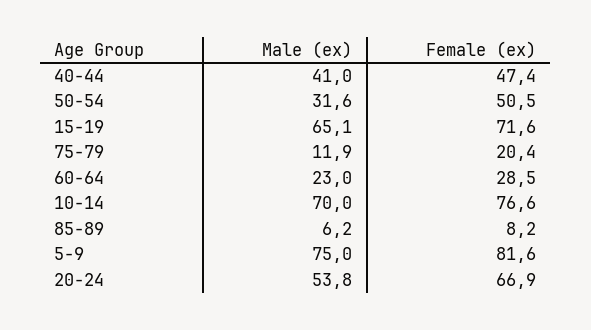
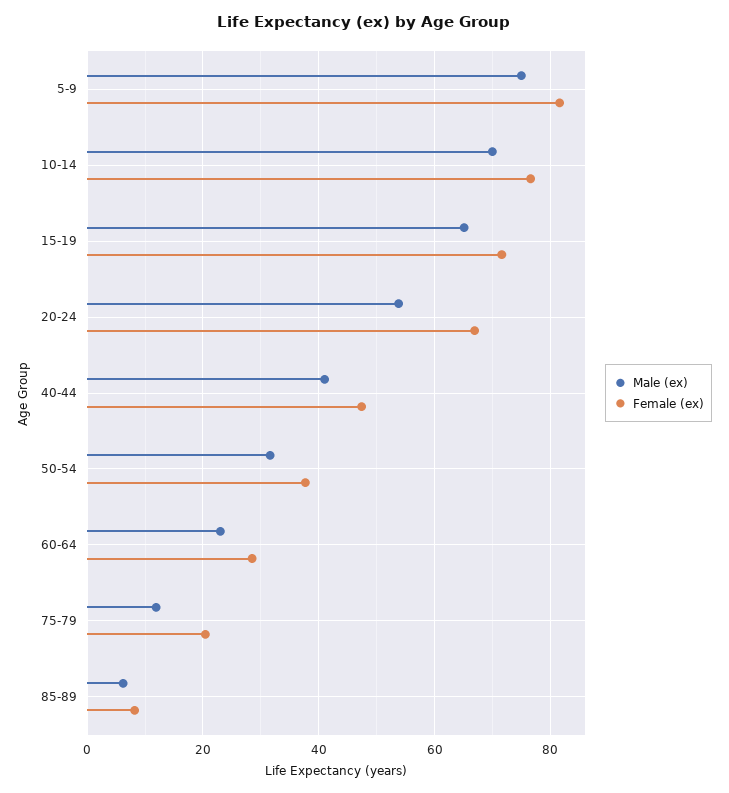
Female (ex), 50-54: 50.5 -> 38

